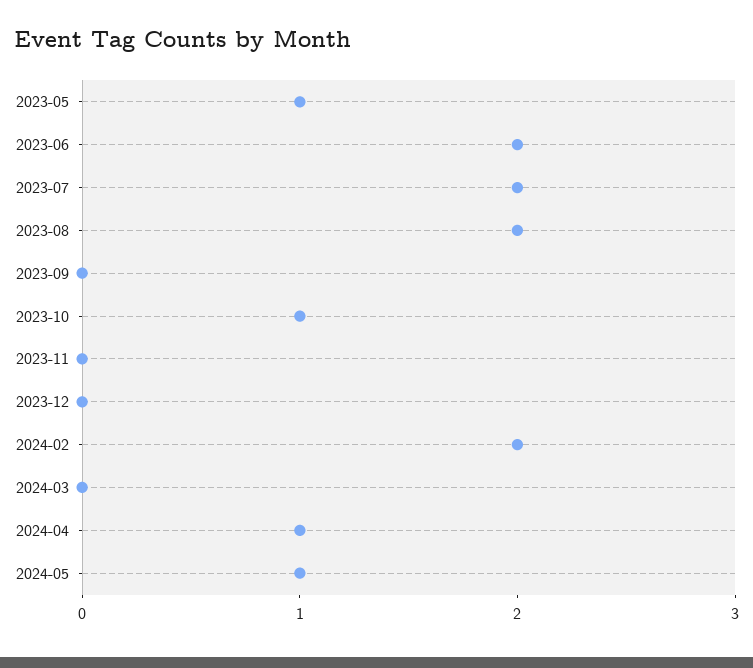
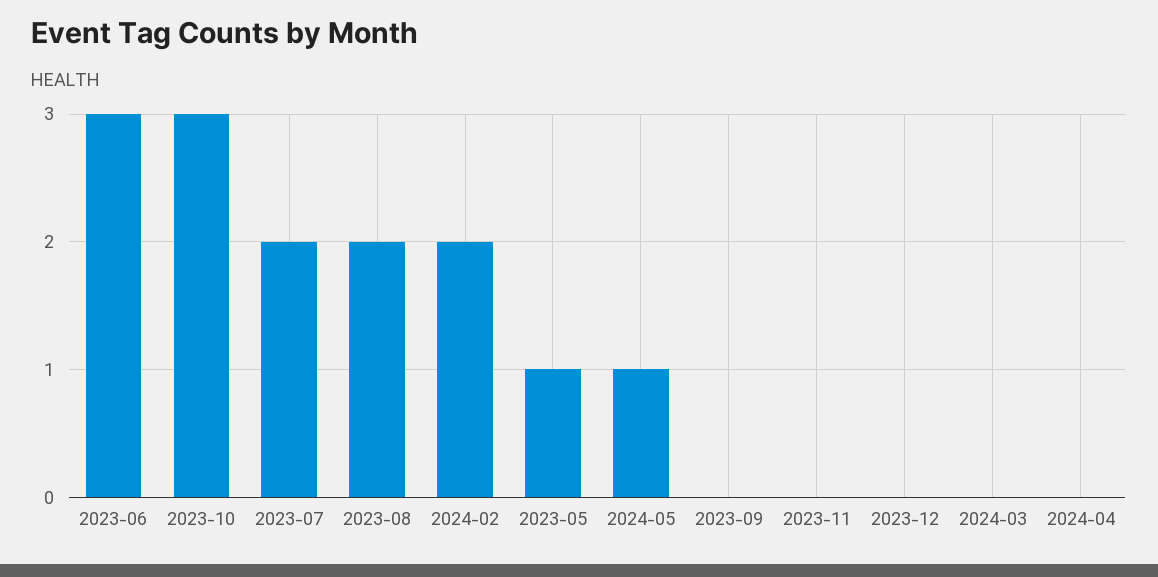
2023-06: 2 -> 3
2023-10: 1 -> 3
2024-04: 1 -> 0

